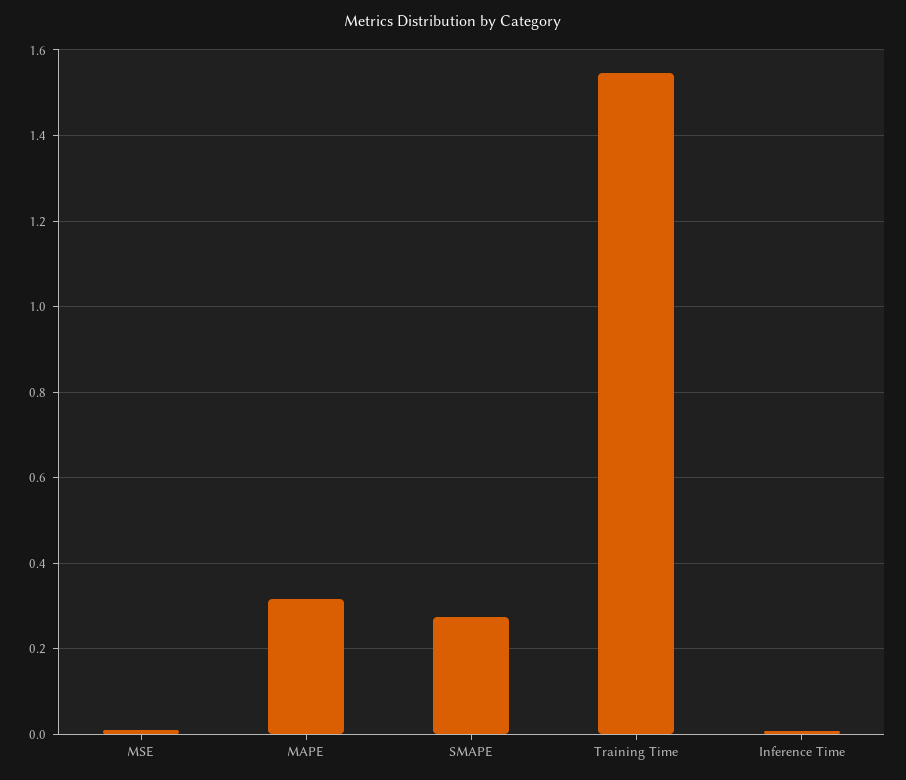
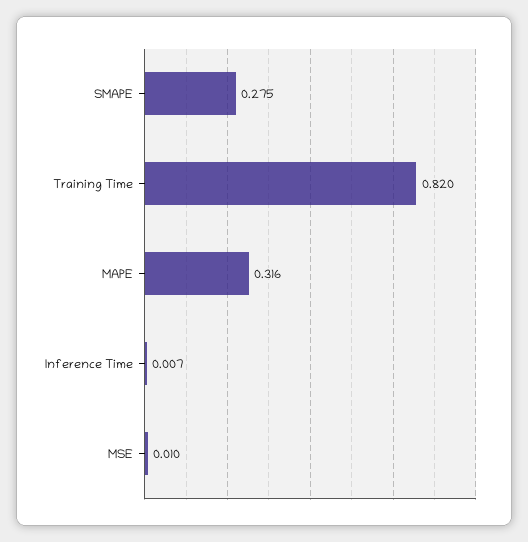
Training Time: 1.54 -> 0.82

